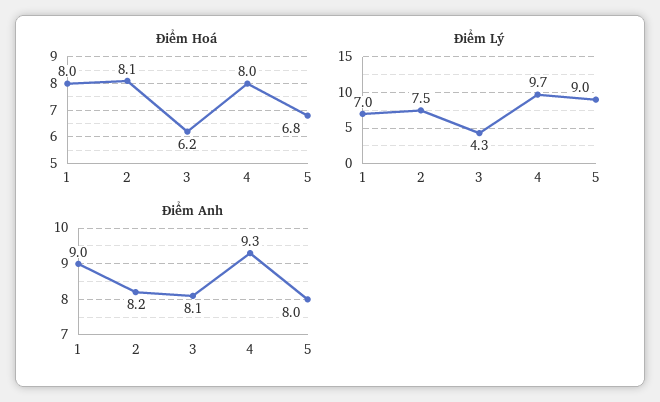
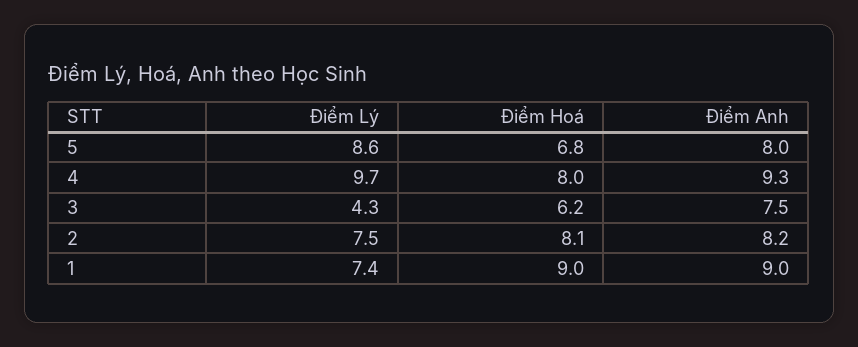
Điểm Hoá, 1: 8 -> 9
Điểm Lý, 1: 7 -> 7.4
Điểm Lý, 5: 9 -> 8.6
Điểm Anh, 3: 8.1 -> 7.5

